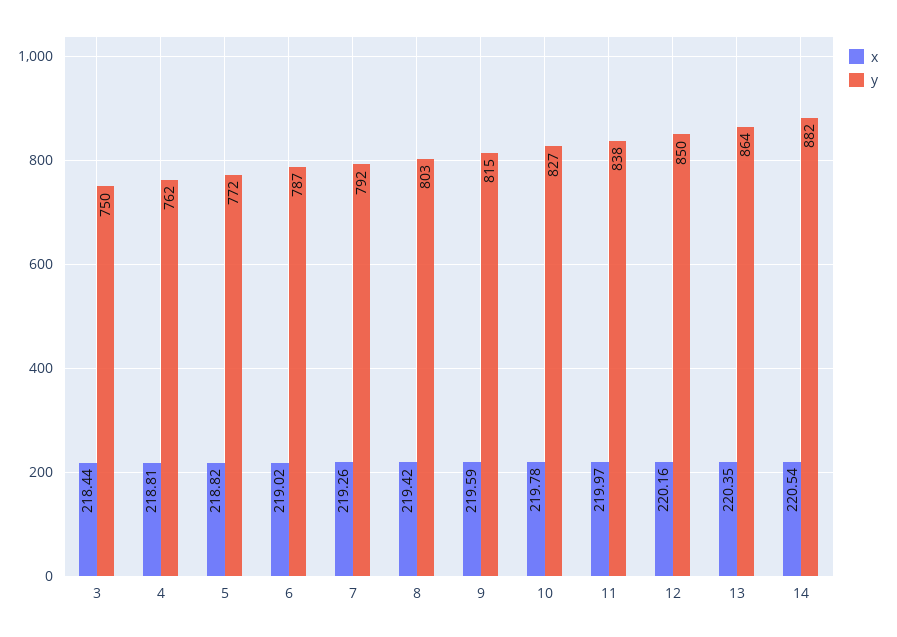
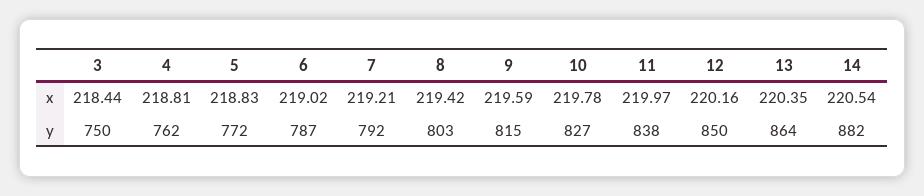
x, 5: 218.82 -> 218.83
x, 7: 219.26 -> 219.21

